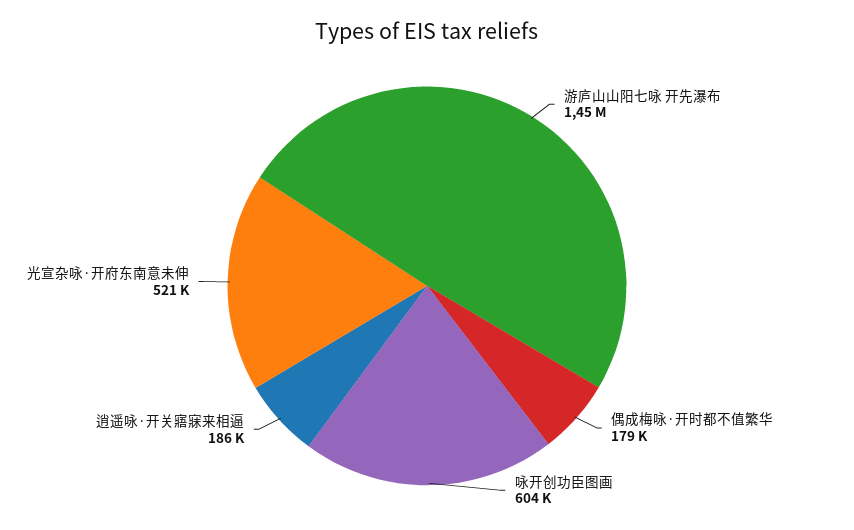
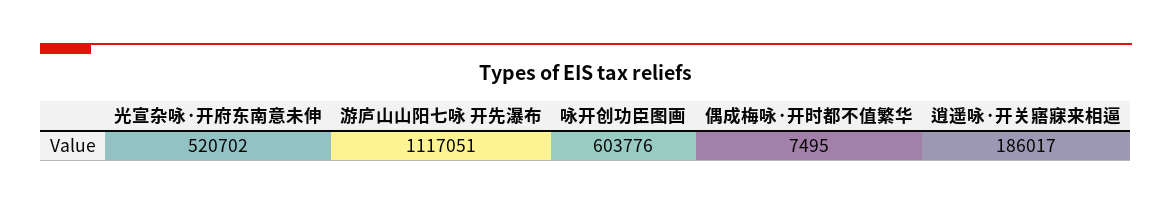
游庐山山阳七咏 开先瀑布: 1450000 -> 1117051
偶成梅咏·开时都不值繁华: 179000 -> 7495

